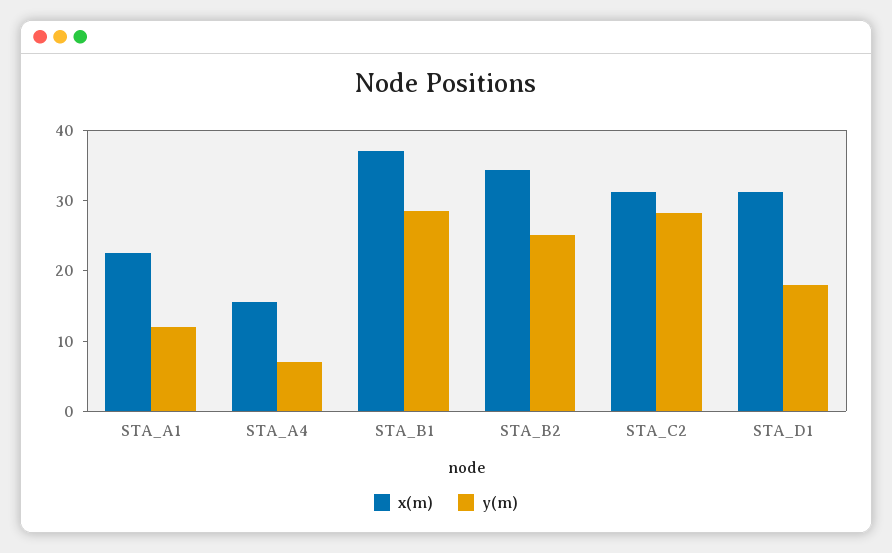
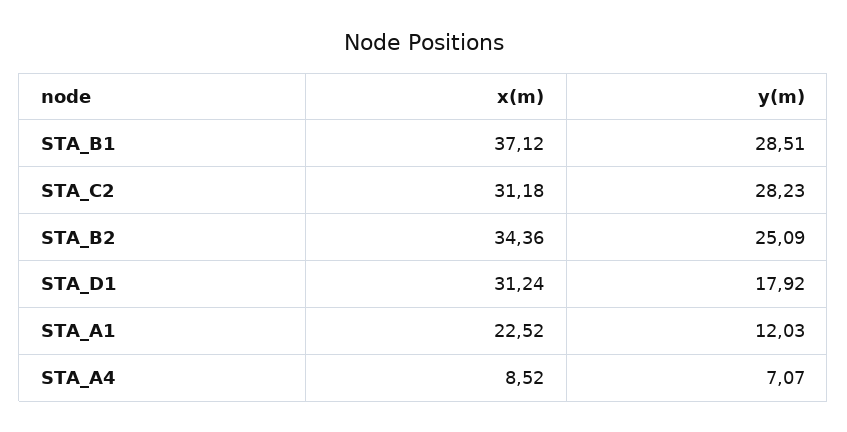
x(m), STA_A4: 16 -> 8.52

